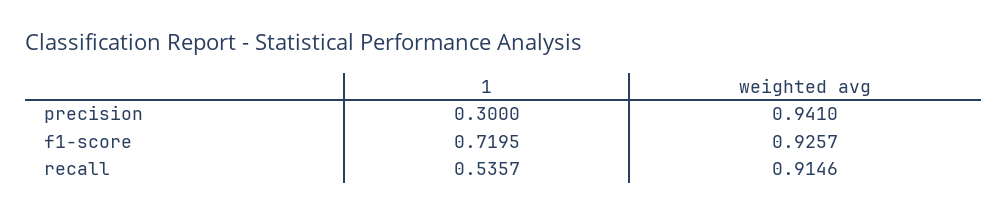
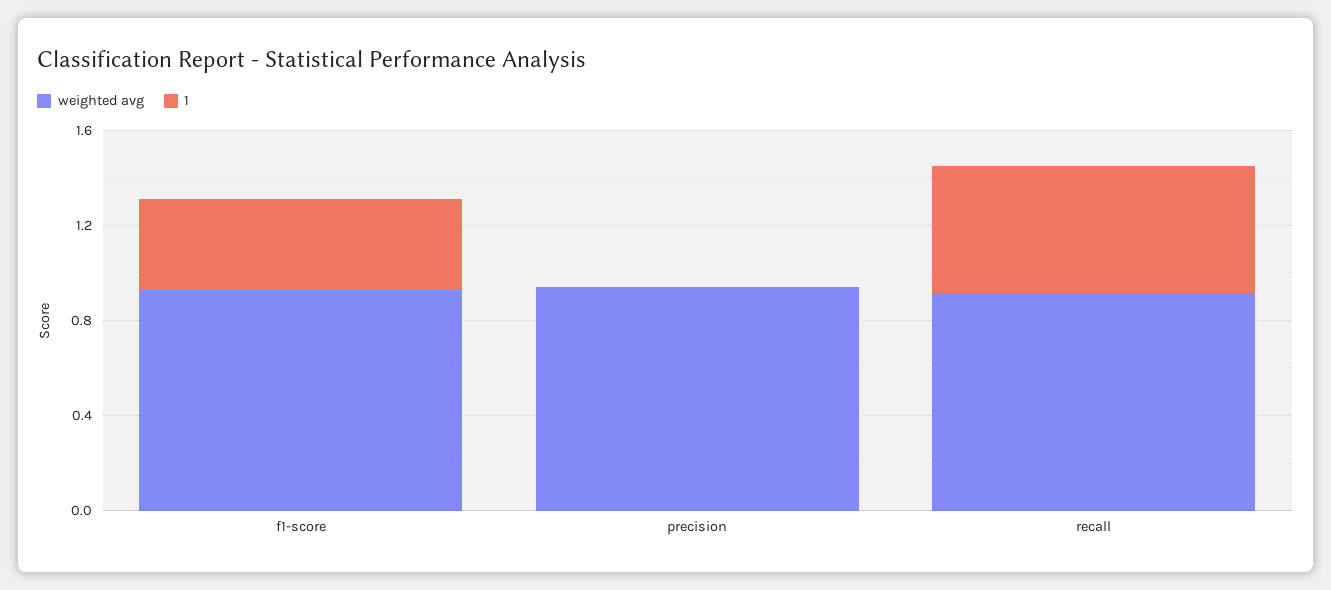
1, precision: 0.3 -> 0
1, f1-score: 0.7195 -> 0.4

